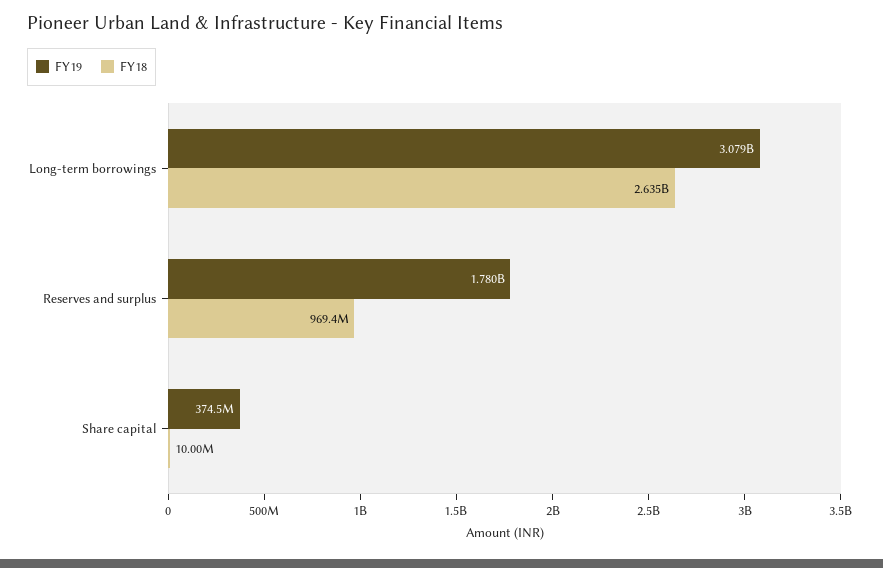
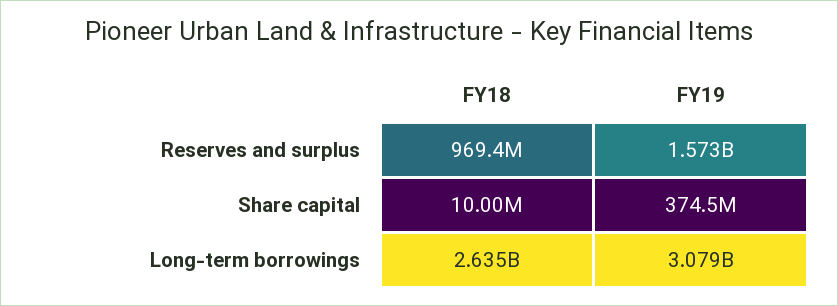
FY19, Reserves and surplus: 1780000000 -> 1573000000

